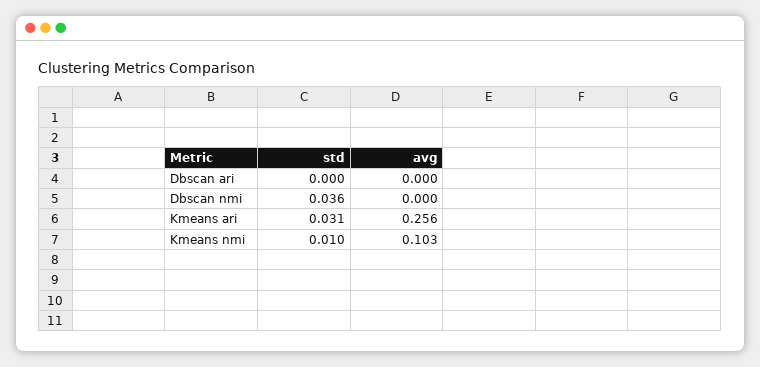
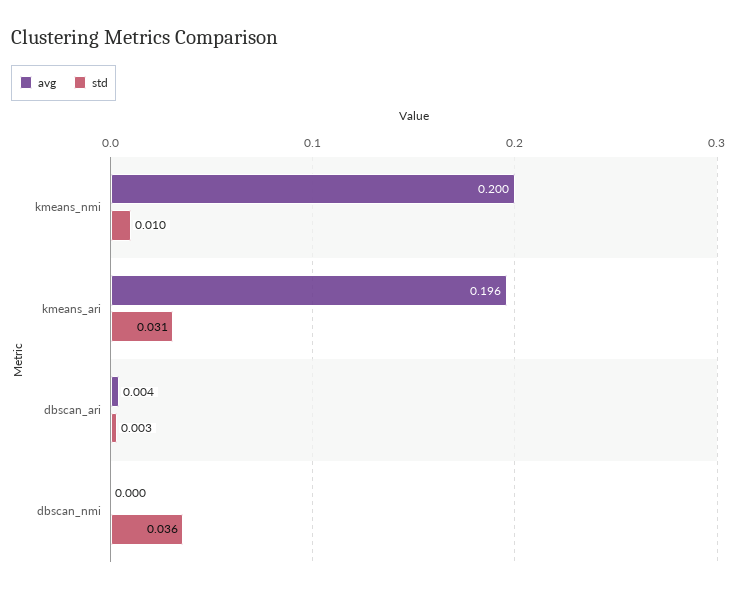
std, Dbscan ari: 0 -> 0.003
avg, Dbscan ari: 0 -> 0.004
avg, Kmeans ari: 0.256 -> 0.196
avg, Kmeans nmi: 0.103 -> 0.2

